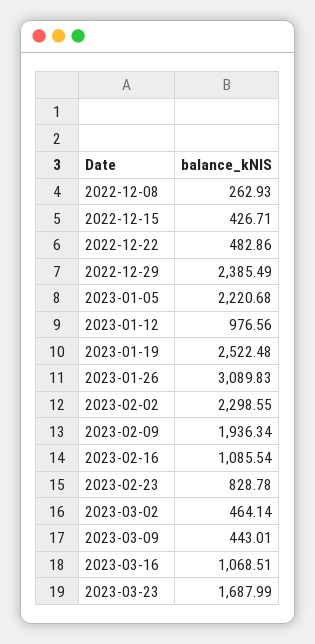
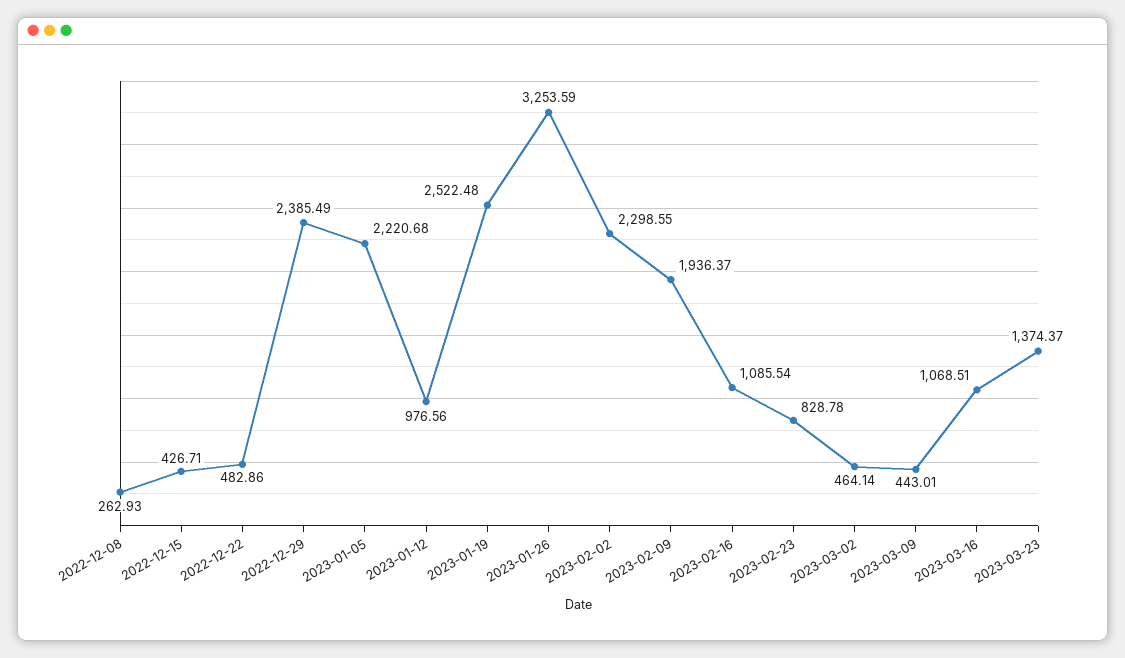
2023-01-26: 3089.83 -> 3253.59
2023-02-09: 1936.34 -> 1936.37
2023-03-23: 1687.99 -> 1374.37

